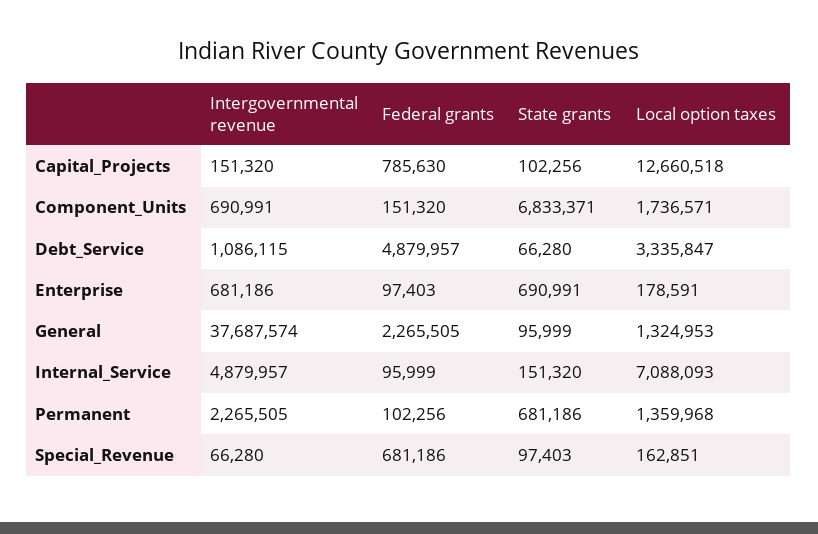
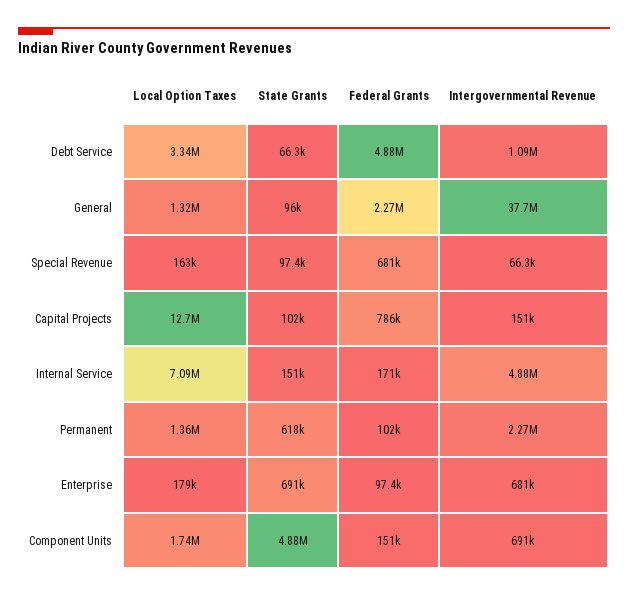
State grants, Component_Units: 6833371 -> 4880000
Federal grants, Internal_Service: 95999 -> 171000
State grants, Permanent: 681186 -> 618000

